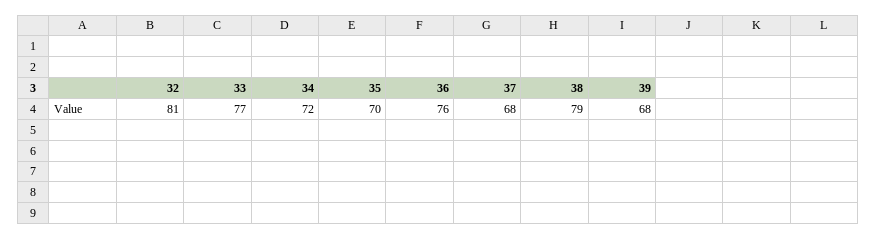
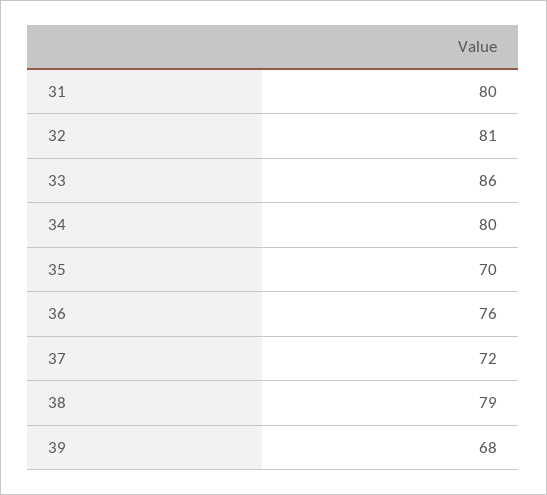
33: 77 -> 86
34: 72 -> 80
37: 68 -> 72
31: none -> 80

